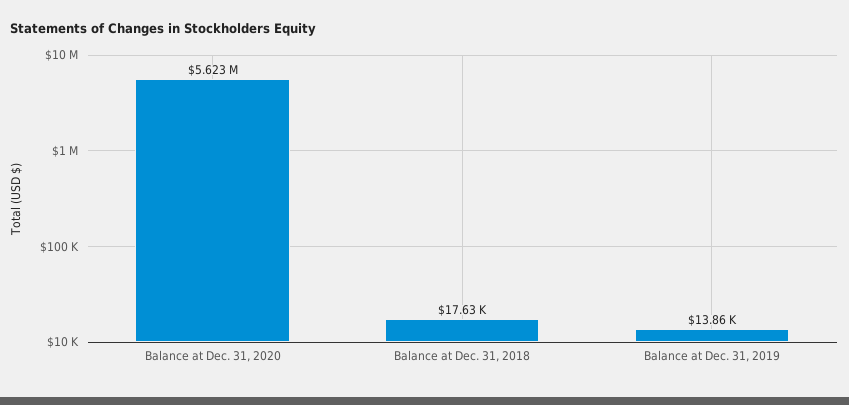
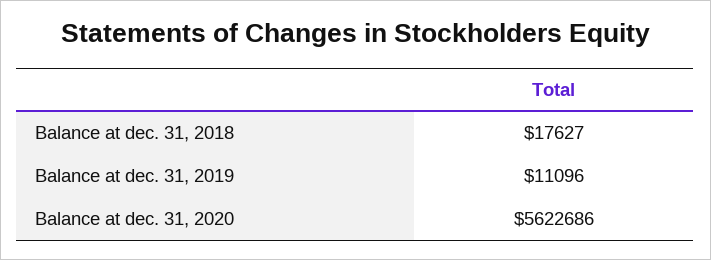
Balance at Dec. 31, 2019: 13860 -> 11096

